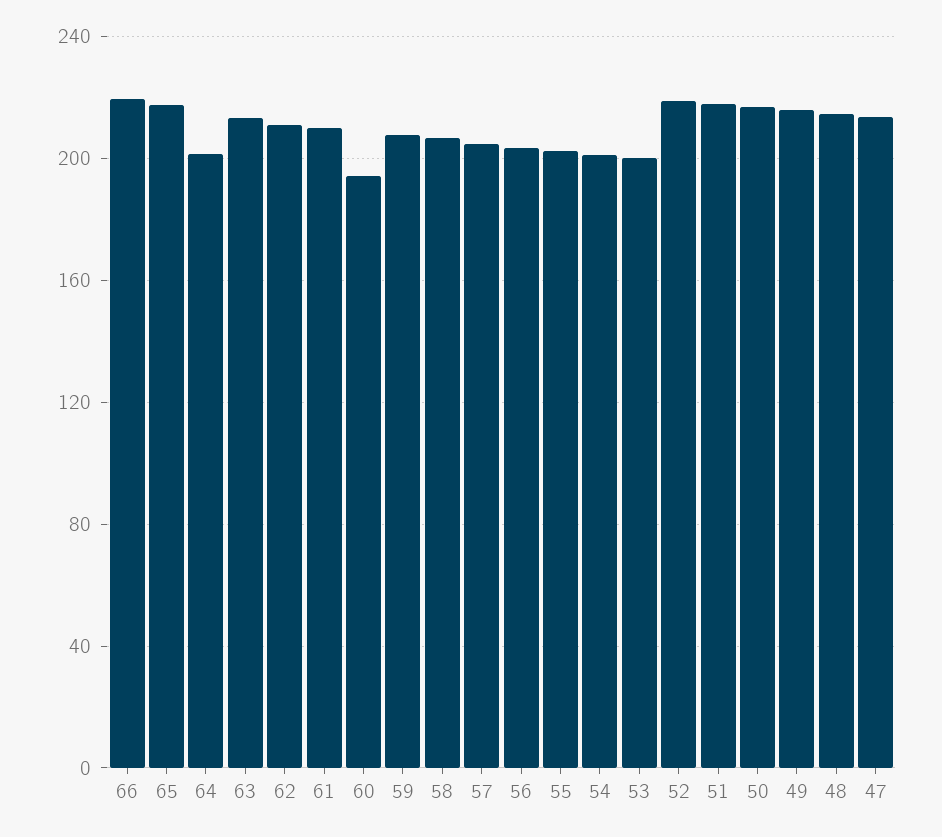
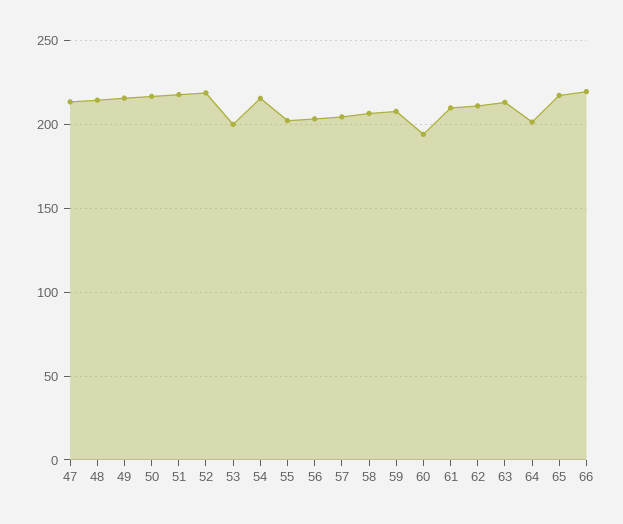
54: 200 -> 215

